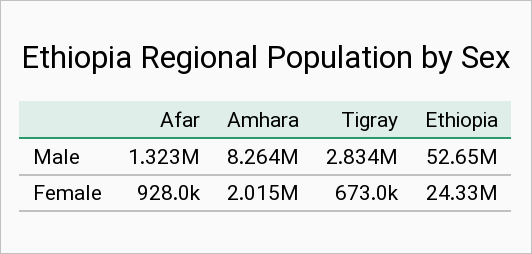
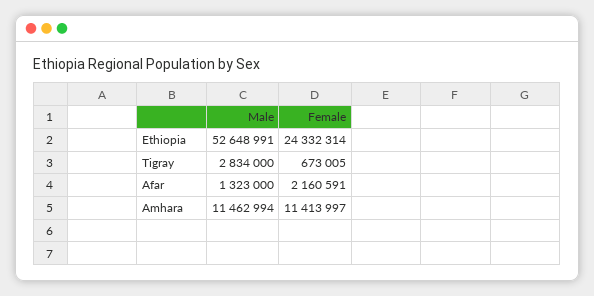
Amhara, Male: 8264000 -> 11462994
Afar, Female: 928000 -> 2160591
Amhara, Female: 2015000 -> 11413997

